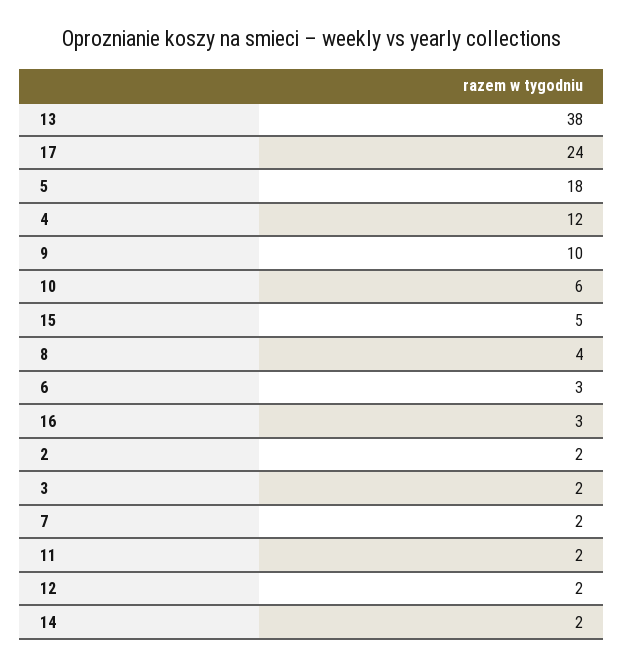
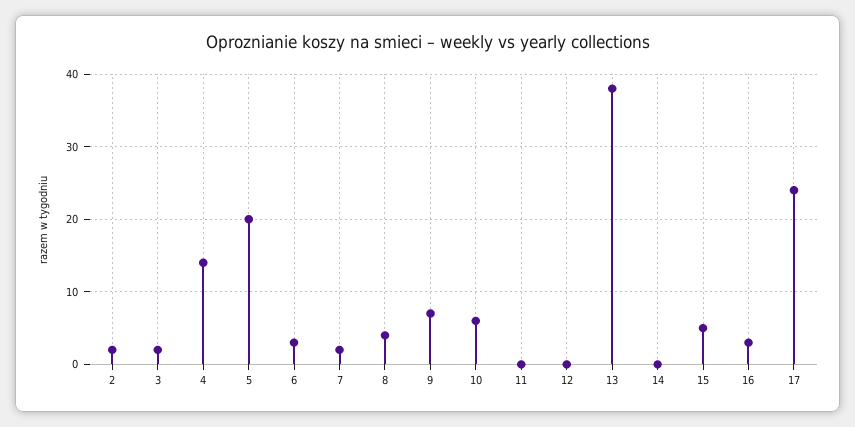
5: 18 -> 20
4: 12 -> 14
9: 10 -> 7
11: 2 -> 0
12: 2 -> 0
14: 2 -> 0

